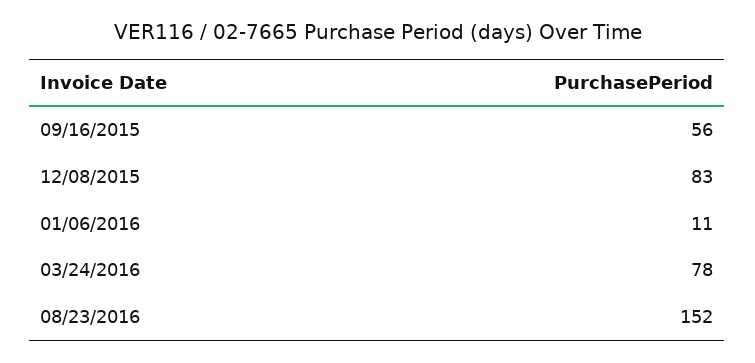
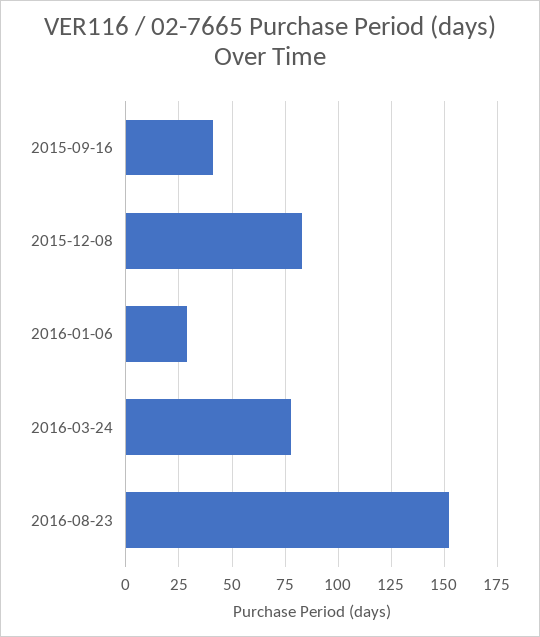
09/16/2015: 56 -> 40
01/06/2016: 11 -> 30

